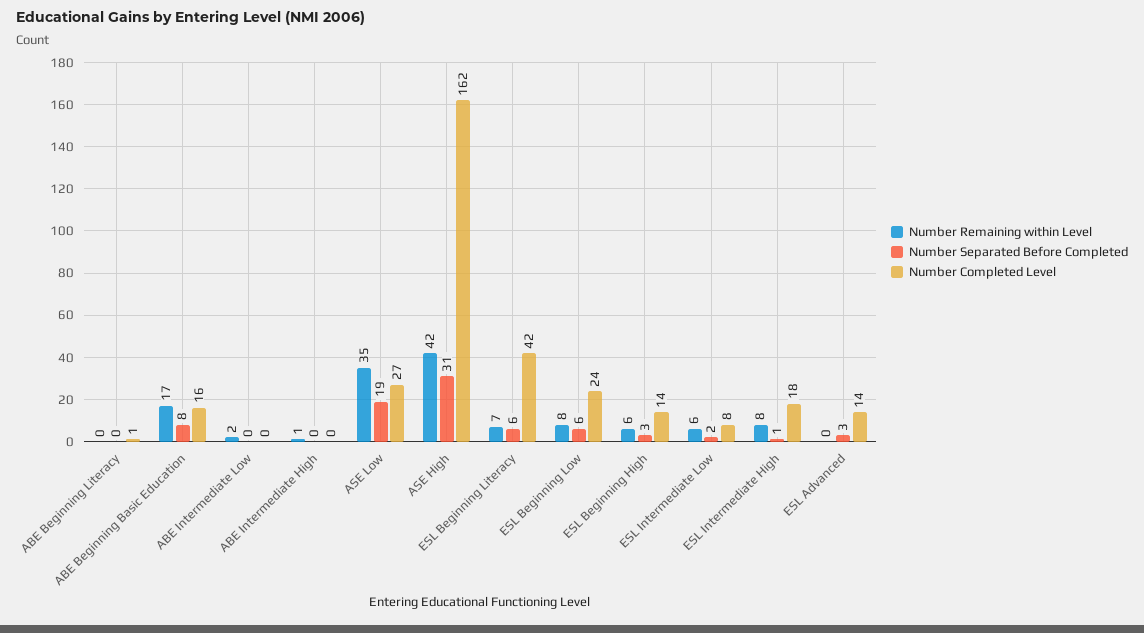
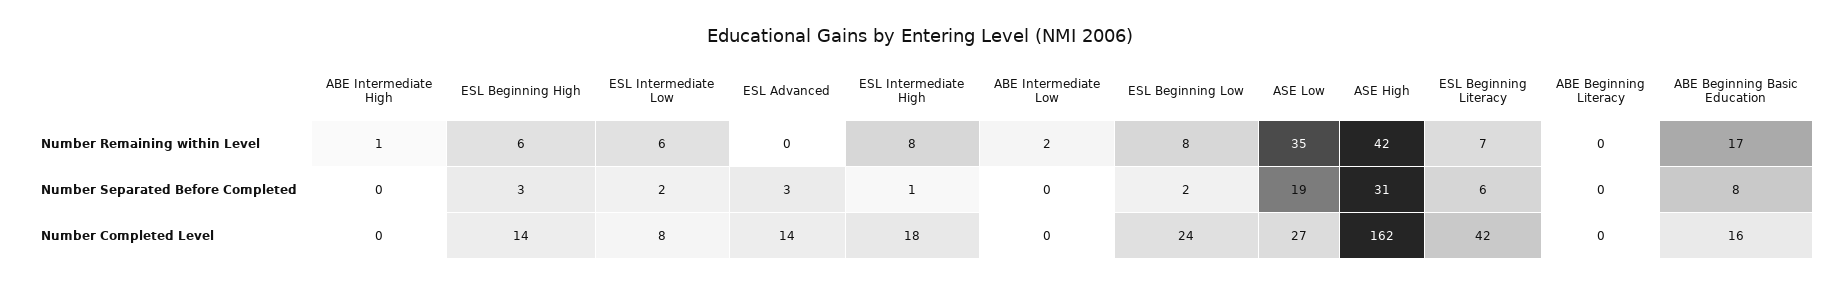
Number Completed Level, ABE Beginning Literacy: 1 -> 0
Number Separated Before Completed, ESL Beginning Low: 6 -> 2

